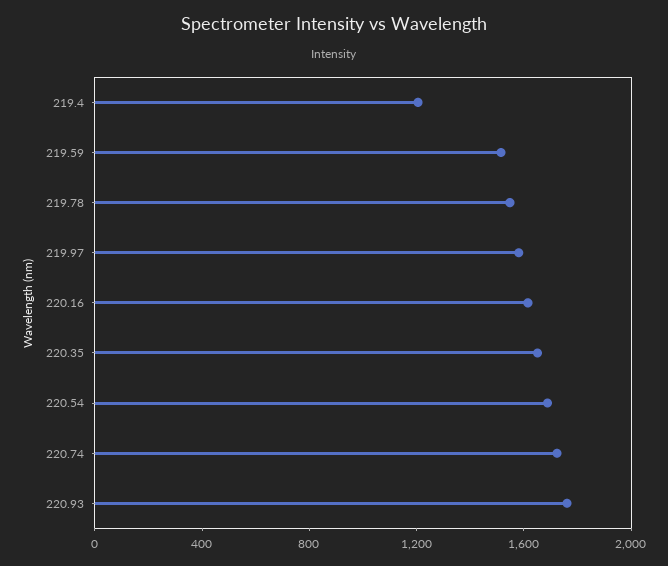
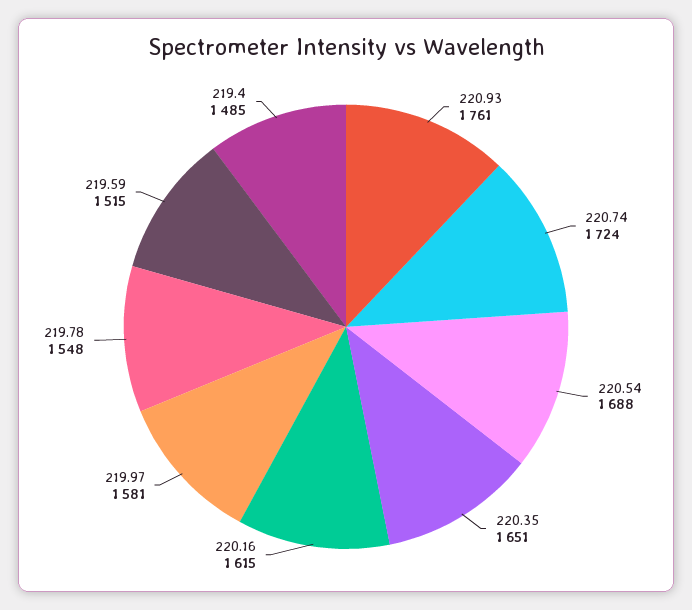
219.4: 1200 -> 1485

